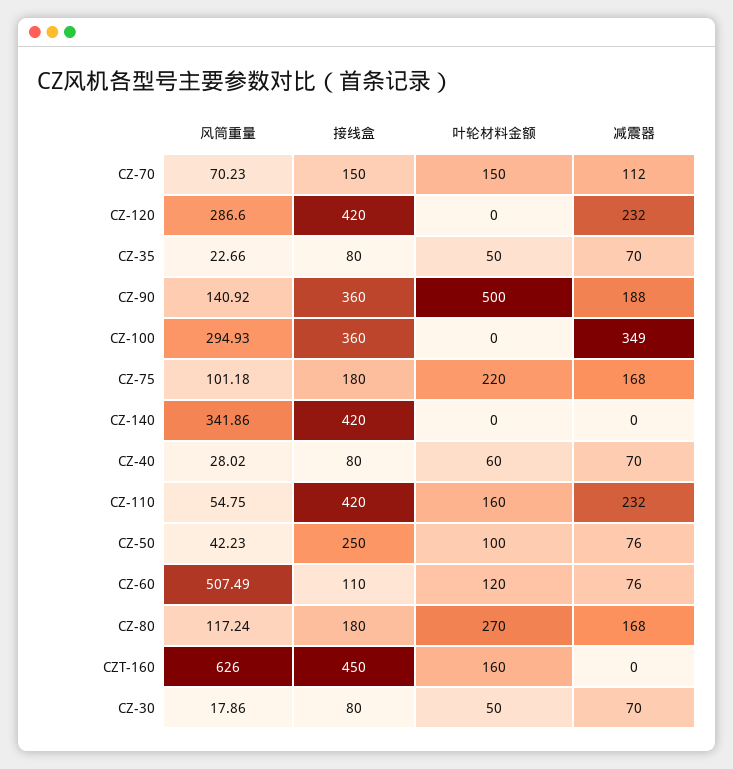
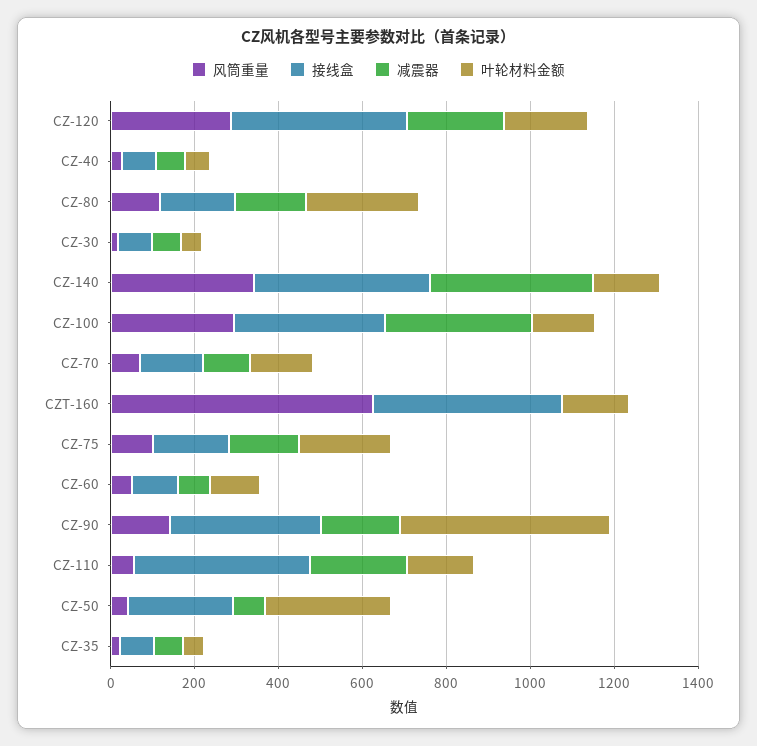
叶轮材料金额, CZ-120: 0 -> 200
叶轮材料金额, CZ-100: 0 -> 150
叶轮材料金额, CZ-140: 0 -> 150
减震器, CZ-140: 0 -> 400
叶轮材料金额, CZ-50: 100 -> 300
风筒重量, CZ-60: 507.49 -> 50

